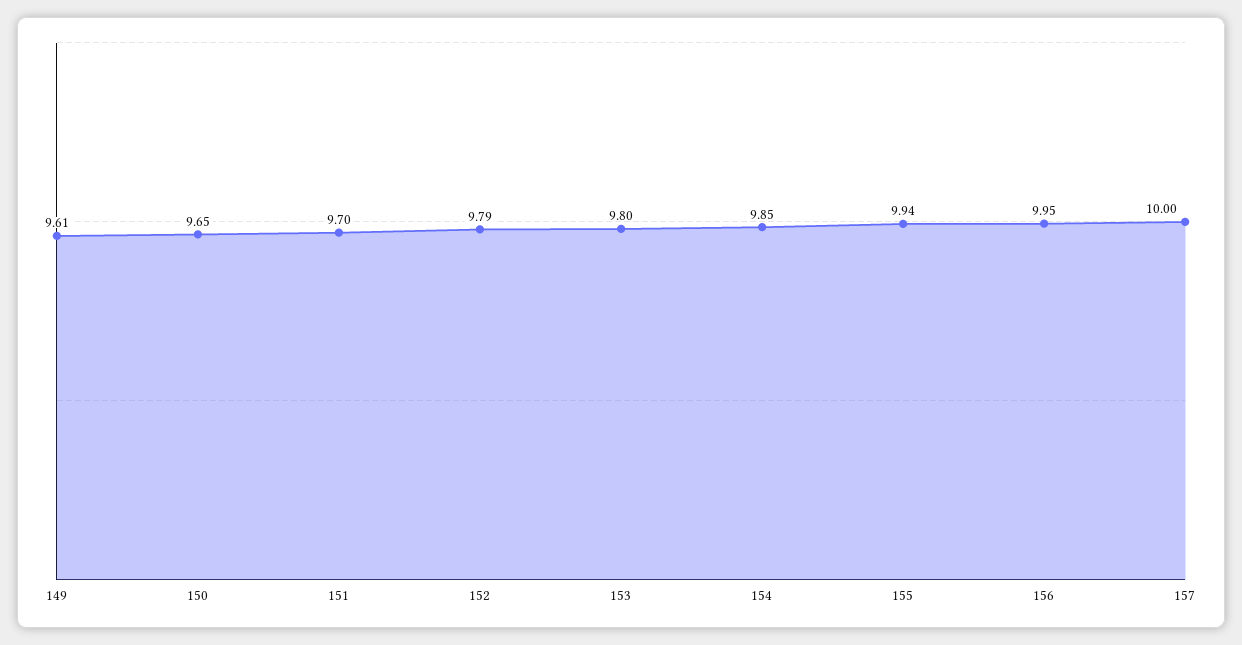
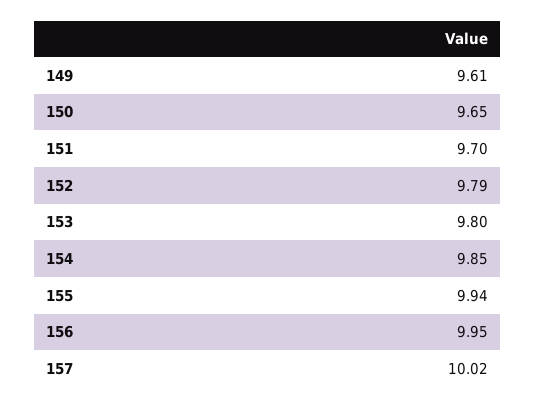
157: 10 -> 10.02

